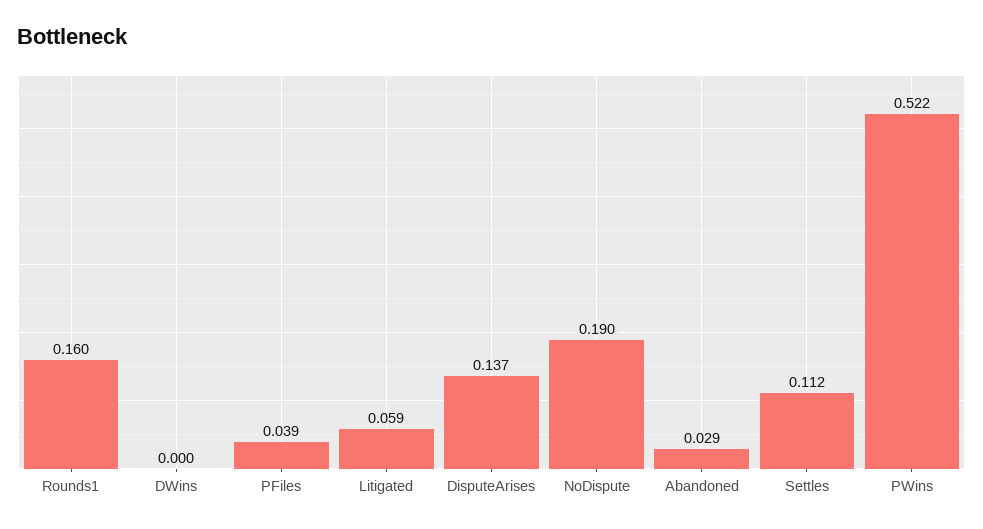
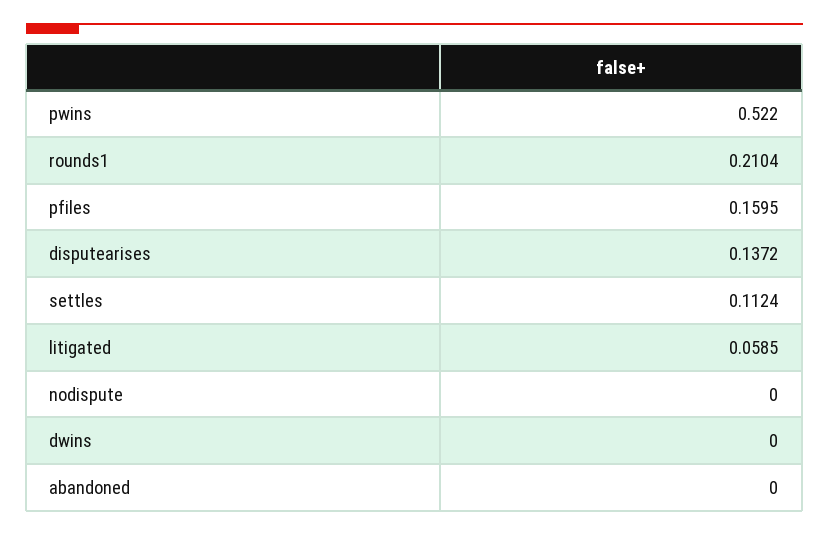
Rounds1: 0.16 -> 0.2104
PFiles: 0.039 -> 0.1595
NoDispute: 0.19 -> 0
Abandoned: 0.029 -> 0

